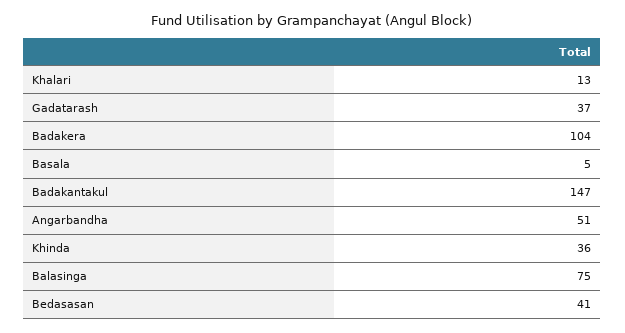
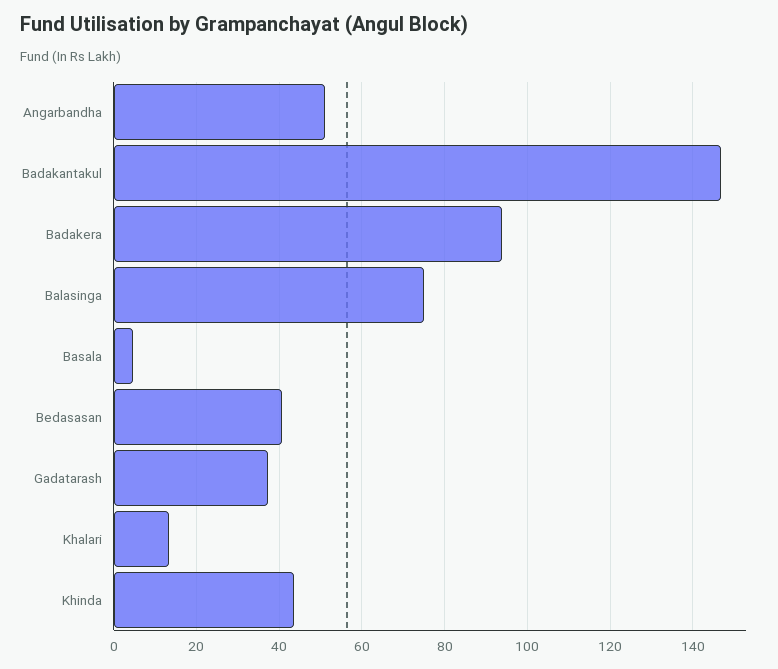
Badakera: 104 -> 94
Khinda: 36 -> 44

